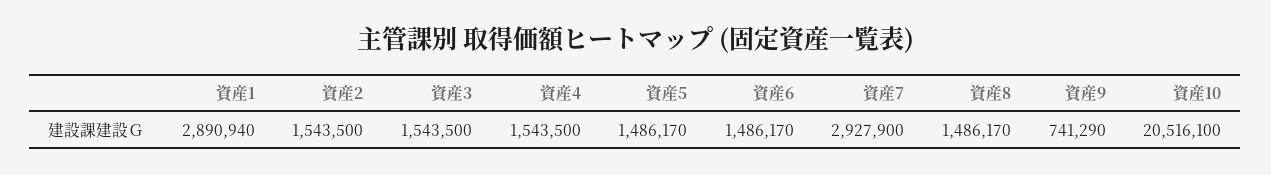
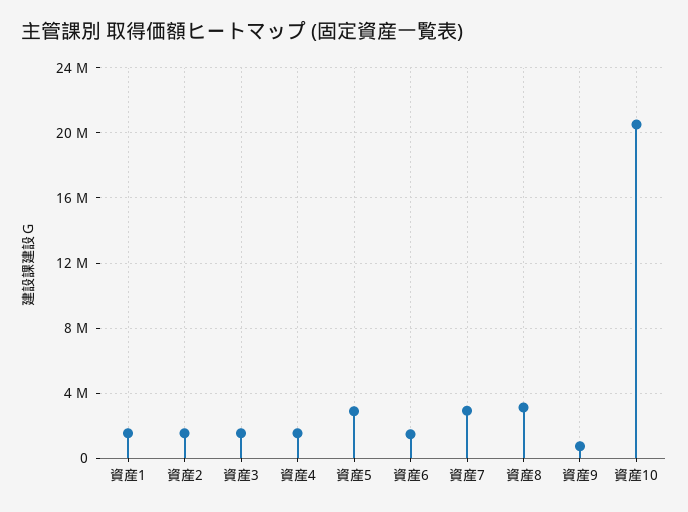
資産1: 2890940 -> 1500000
資産5: 1486170 -> 3000000
資産8: 1486170 -> 3000000

